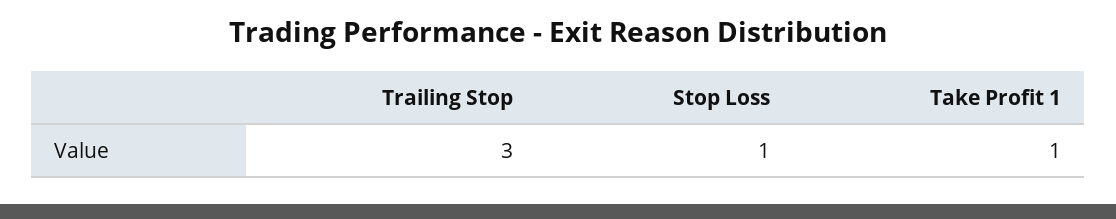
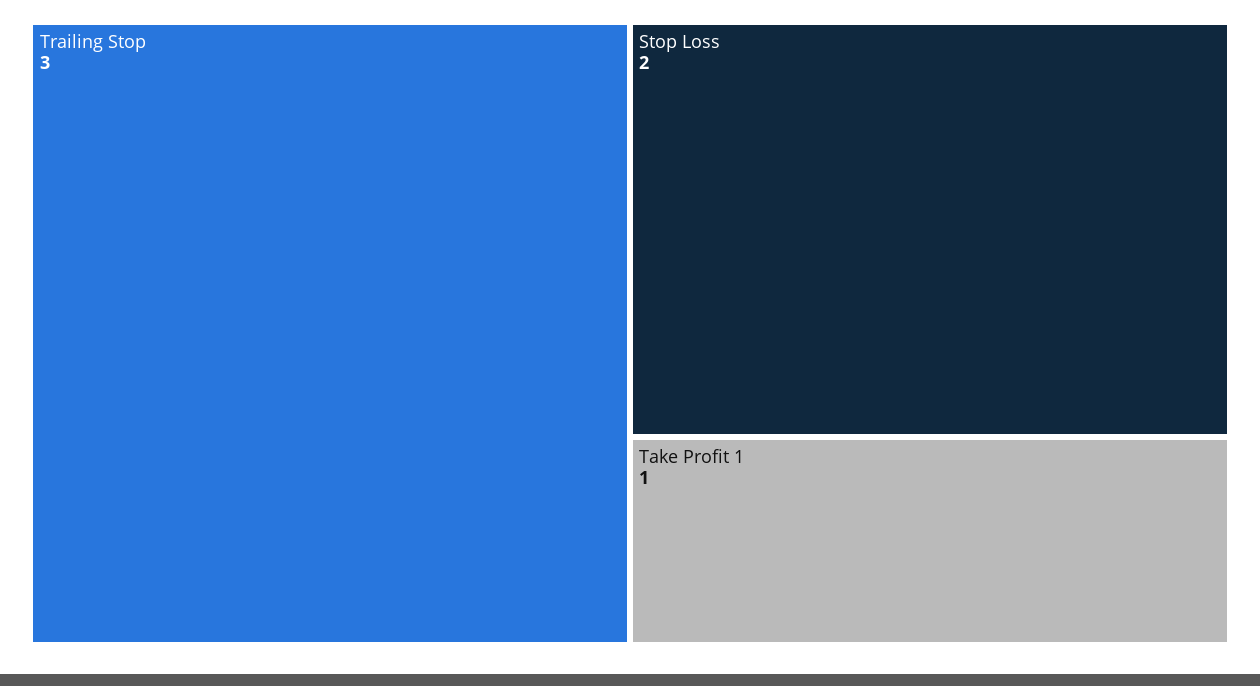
Stop Loss: 1 -> 2

